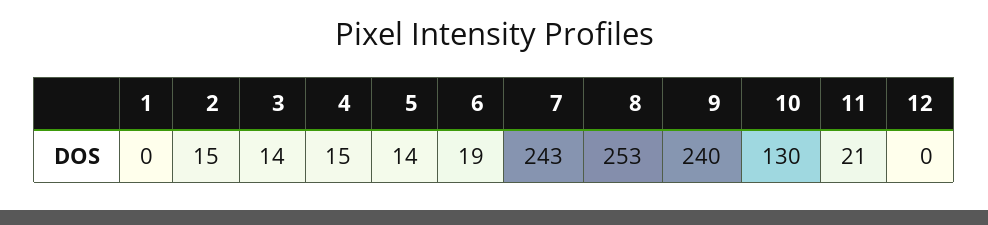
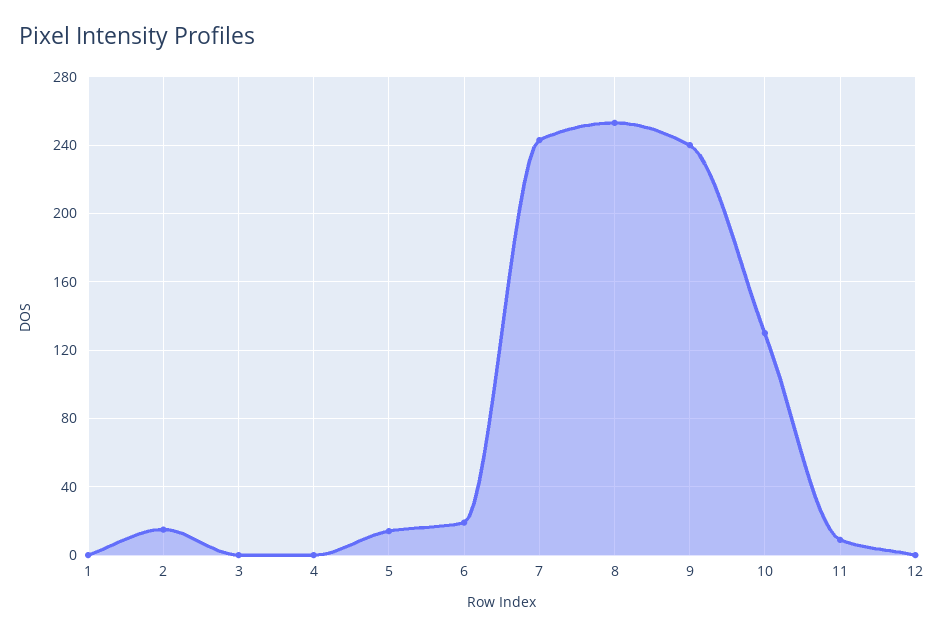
3: 14 -> 0
4: 15 -> 0
11: 21 -> 10

